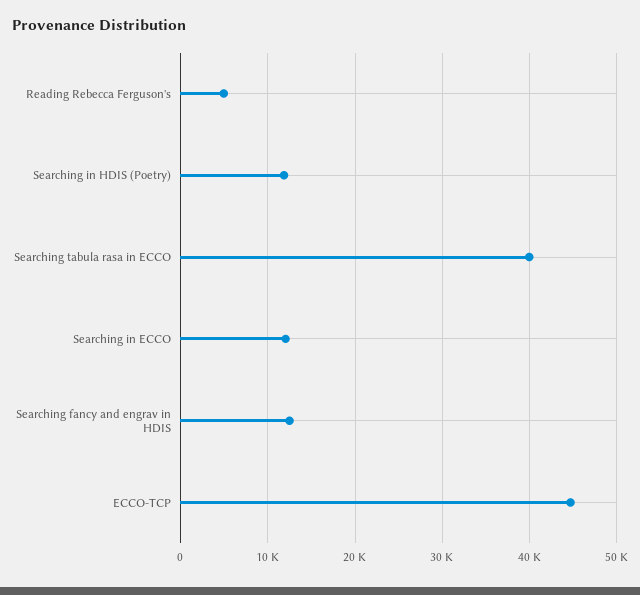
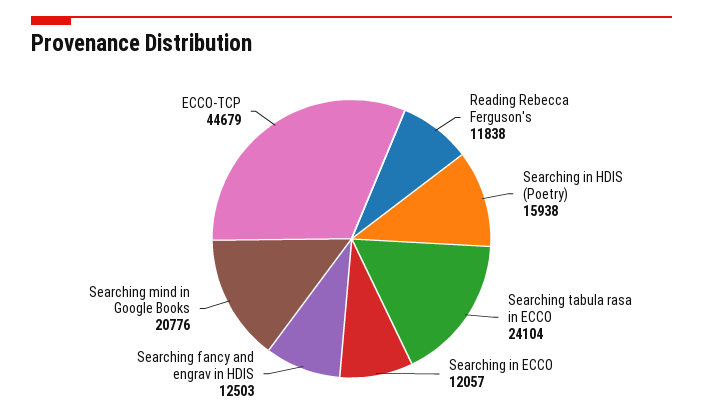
Reading Rebecca Ferguson's: 5000 -> 11838
Searching in HDIS (Poetry): 12000 -> 15938
Searching tabula rasa in ECCO: 40000 -> 24104
Searching mind in Google Books: none -> 20776

